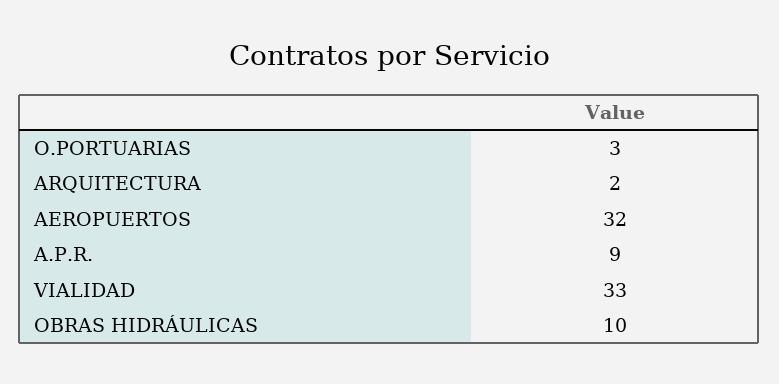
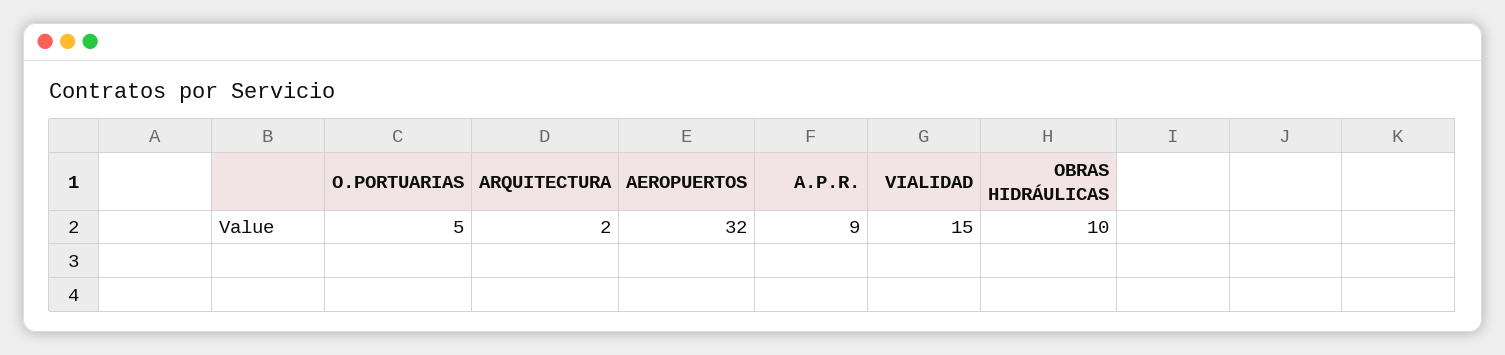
O.PORTUARIAS: 3 -> 5
VIALIDAD: 33 -> 15

